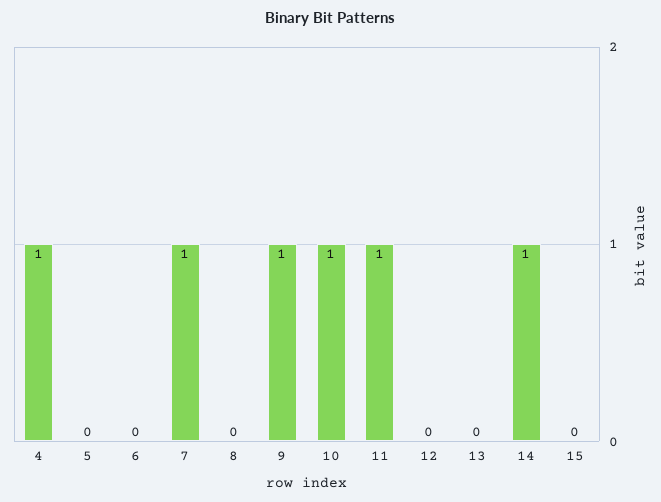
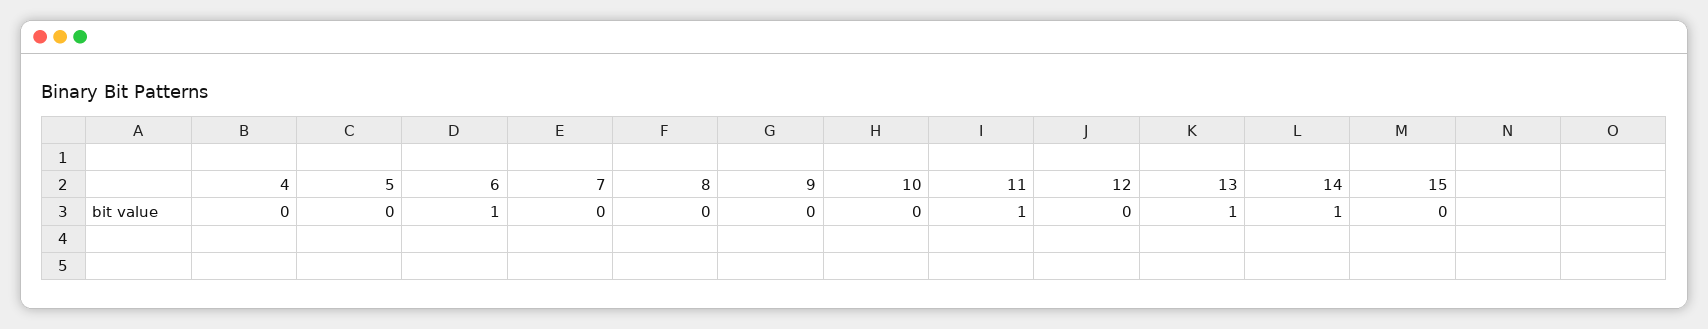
4: 1 -> 0
6: 0 -> 1
7: 1 -> 0
9: 1 -> 0
10: 1 -> 0
13: 0 -> 1

